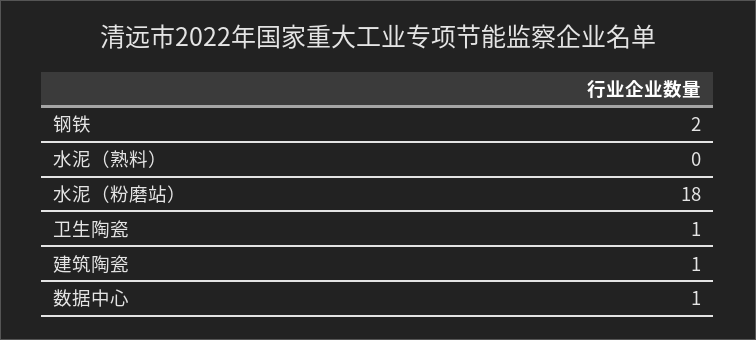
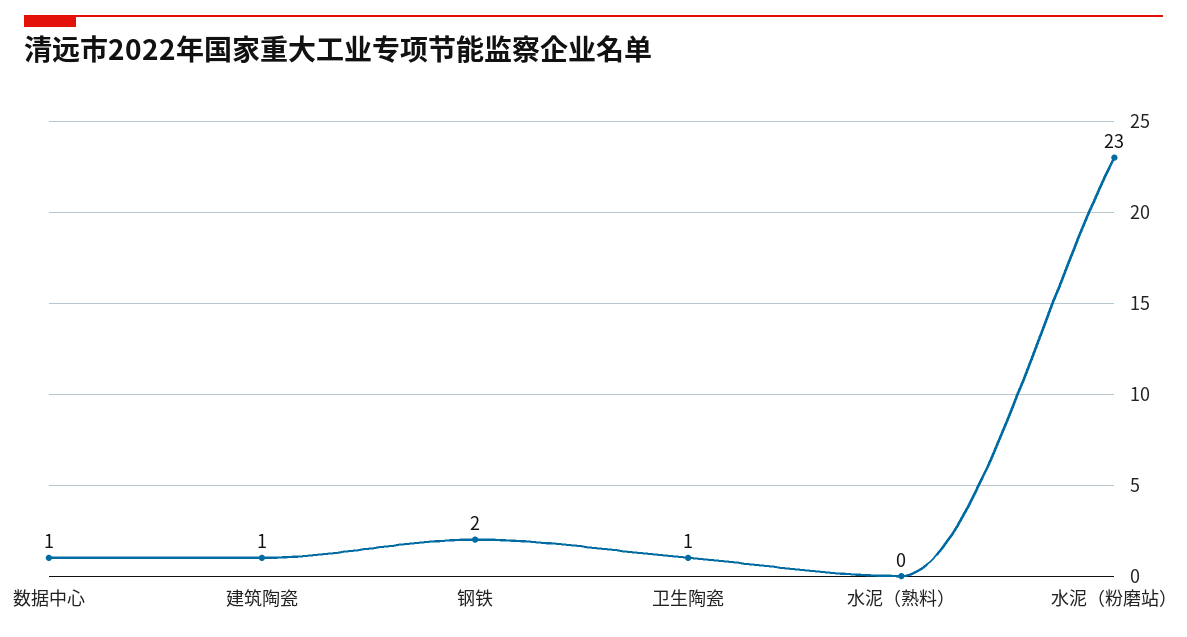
水泥（粉磨站）: 18 -> 23

